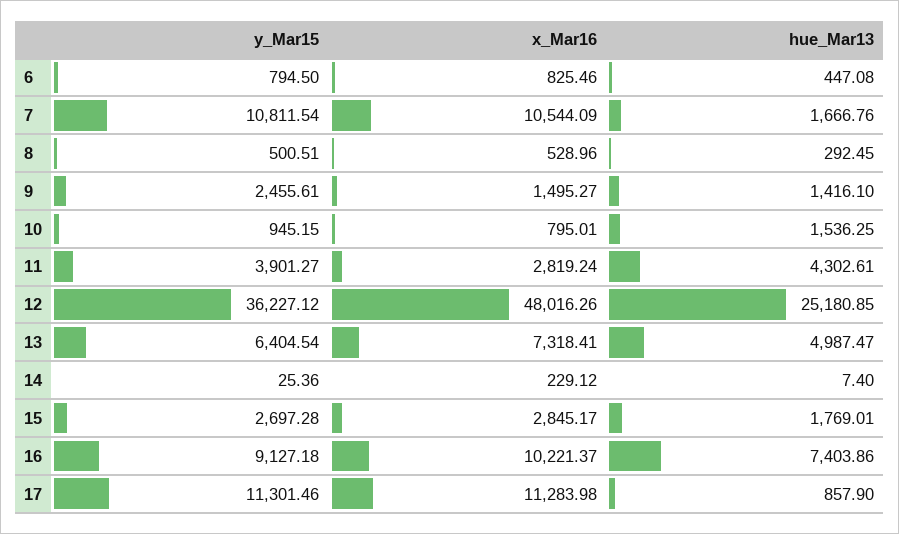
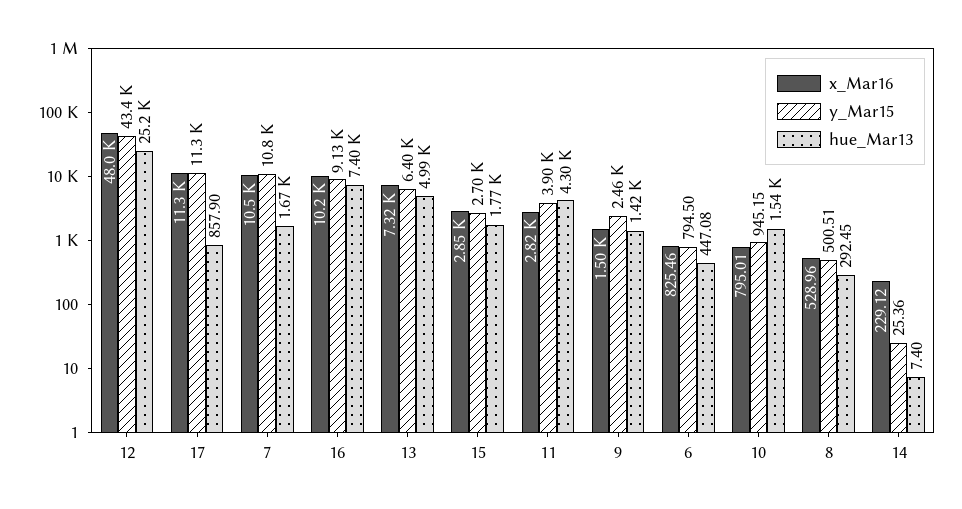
y_Mar15, 12: 36227.12 -> 43400

